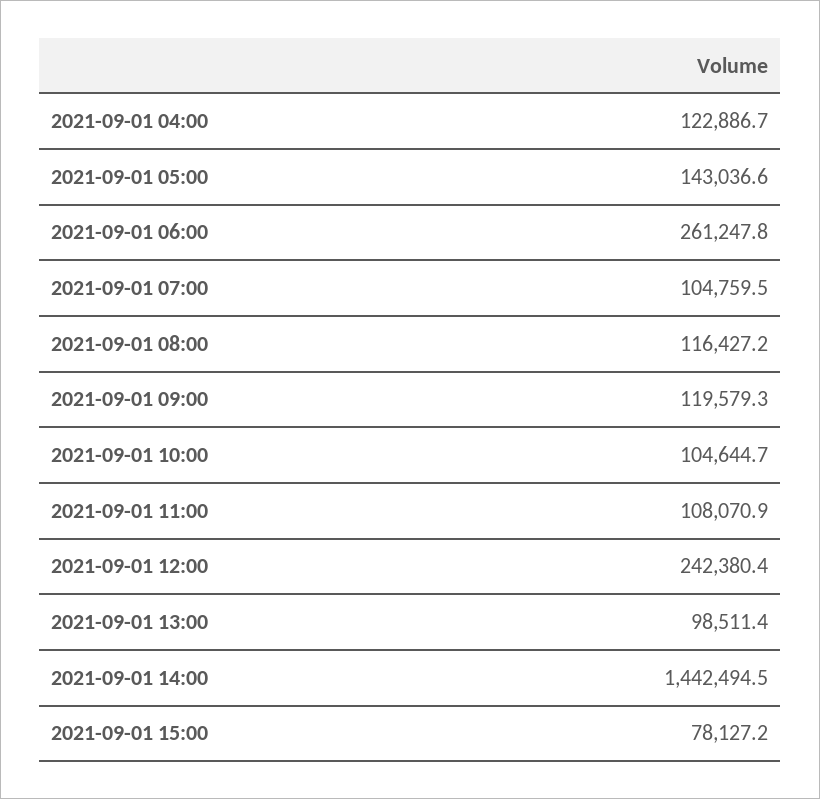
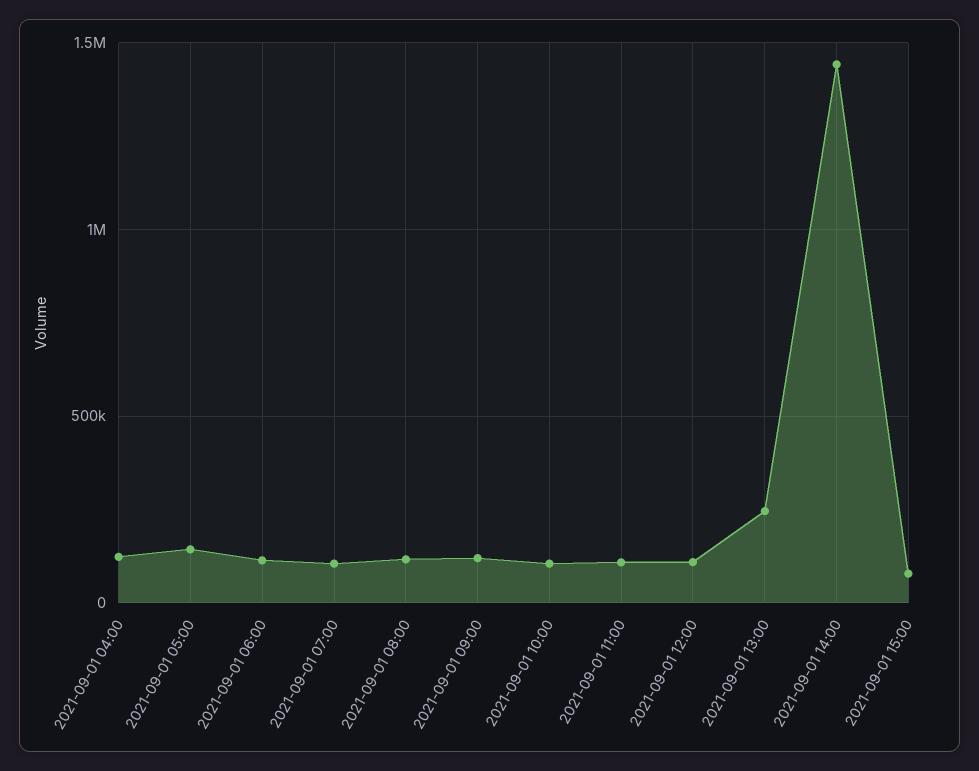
2021-09-01 06:00: 261247.8 -> 100000
2021-09-01 12:00: 242380.4 -> 100000
2021-09-01 13:00: 98511.4 -> 250000

